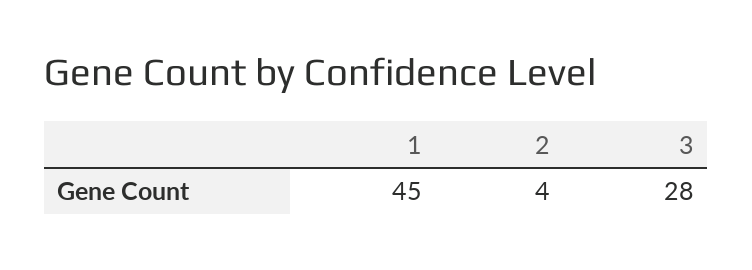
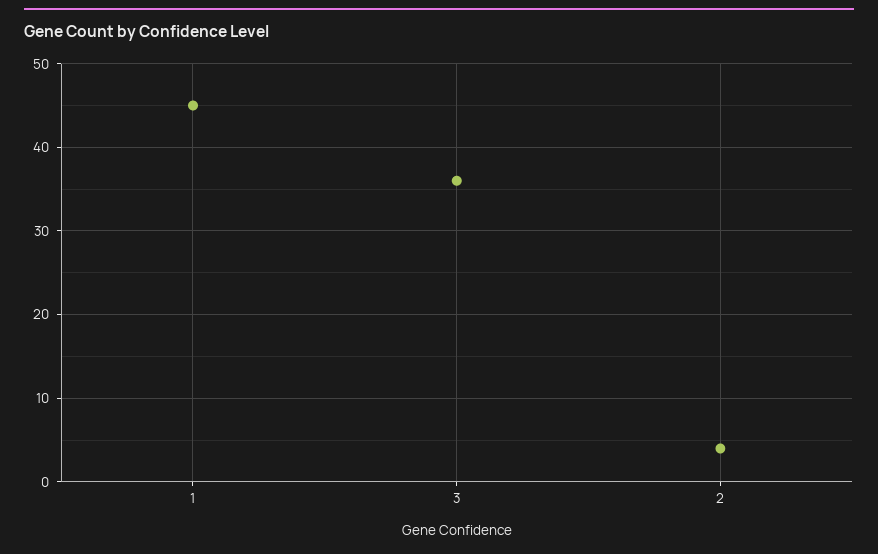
3: 28 -> 36

